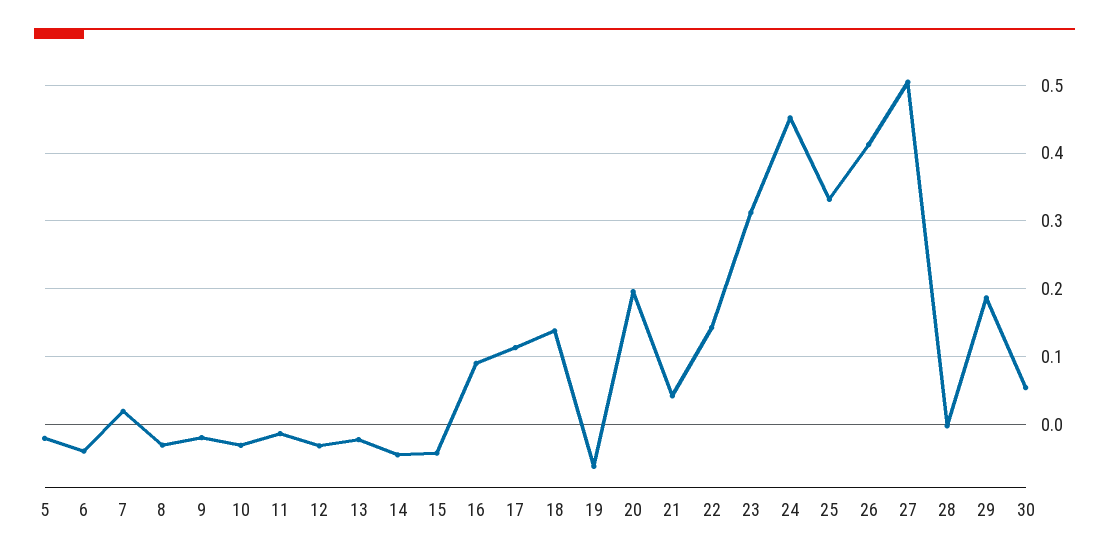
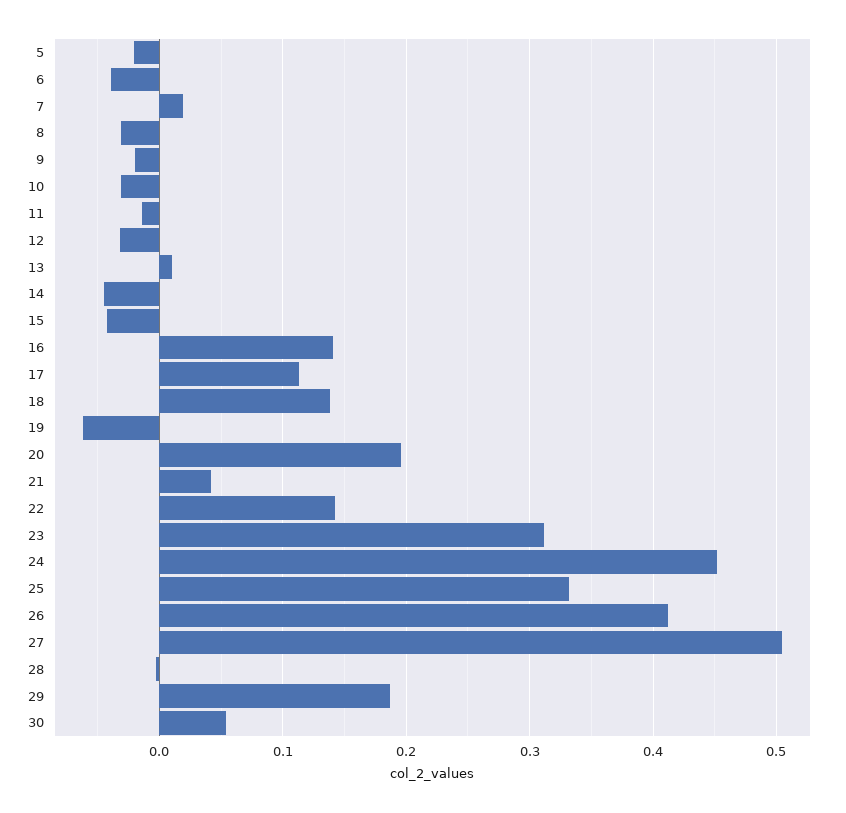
13: -0.02 -> 0.01
16: 0.09 -> 0.14

